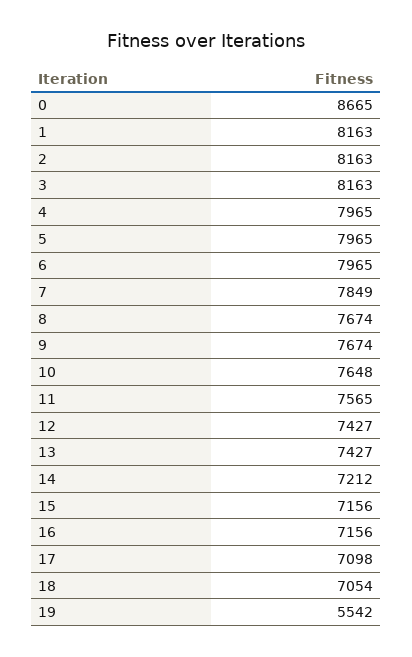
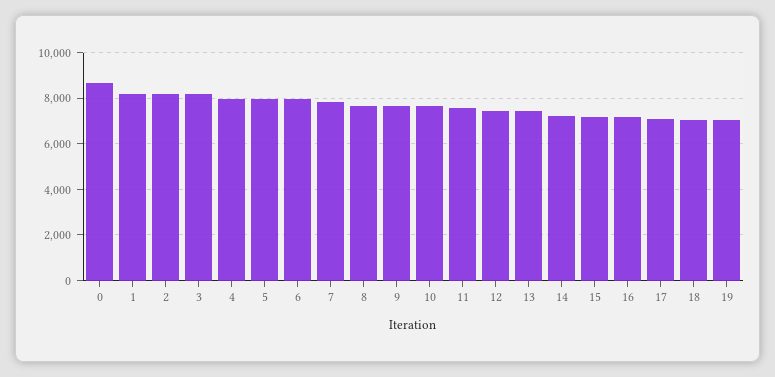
19: 5542 -> 7000

